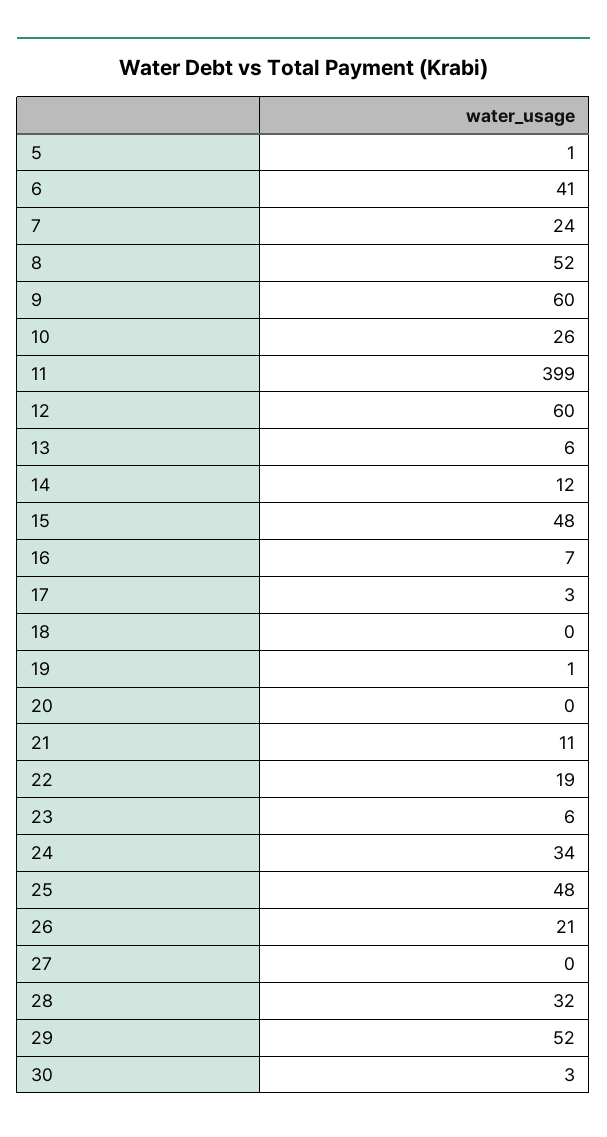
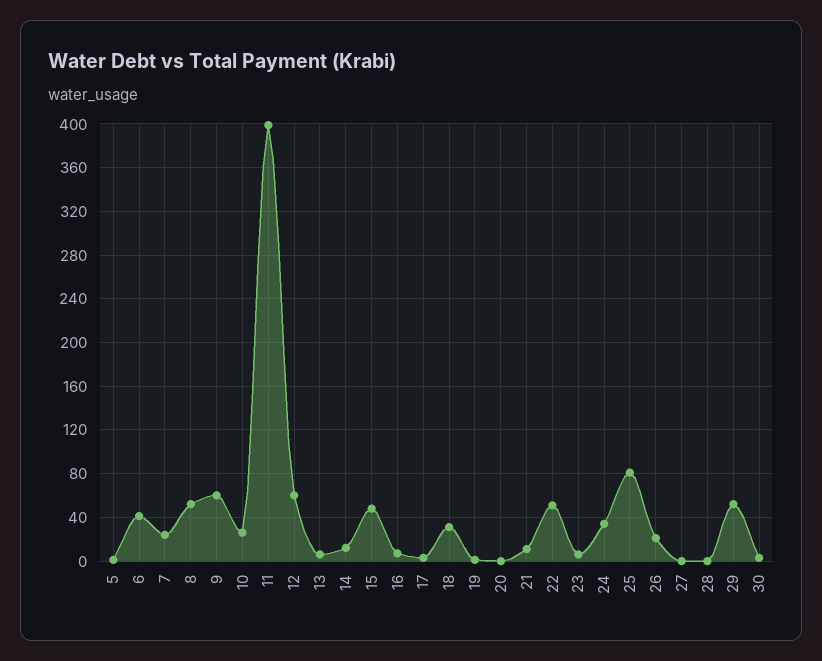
18: 0 -> 30
22: 19 -> 50
25: 48 -> 80
28: 32 -> 0

